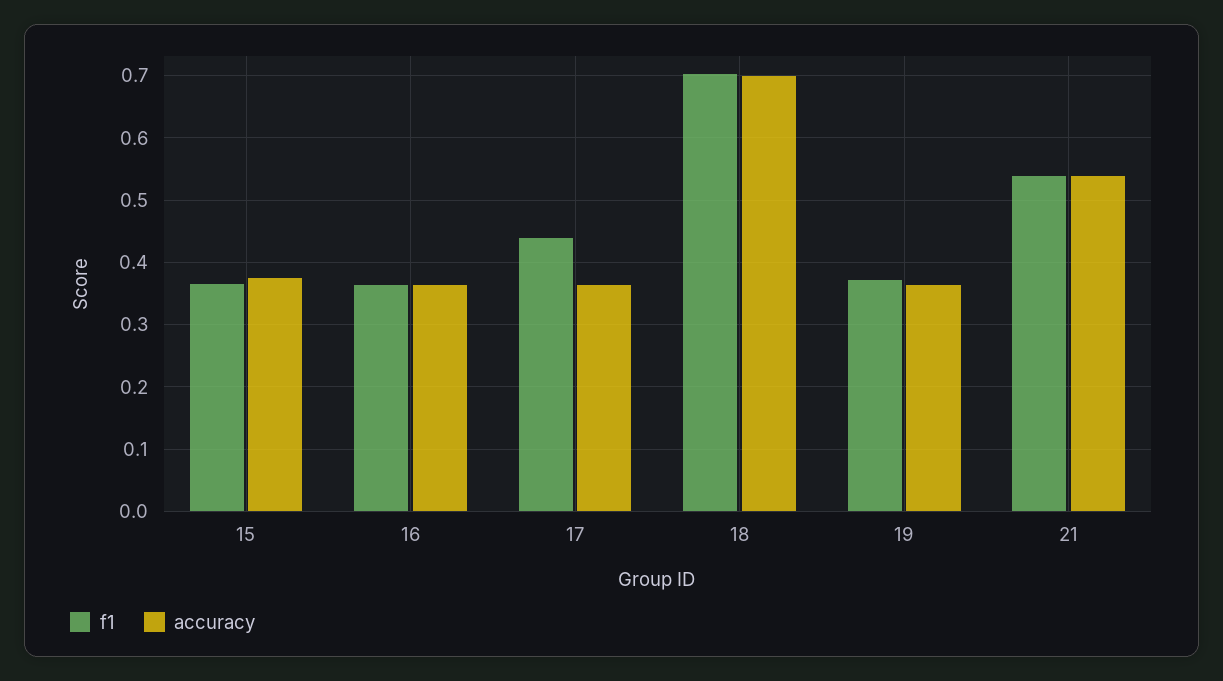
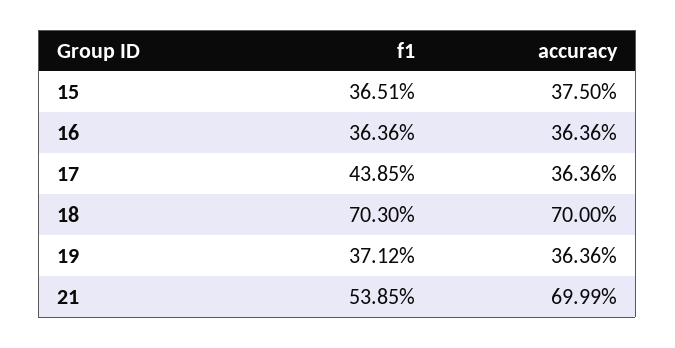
accuracy, 21: 0.54 -> 0.6999

